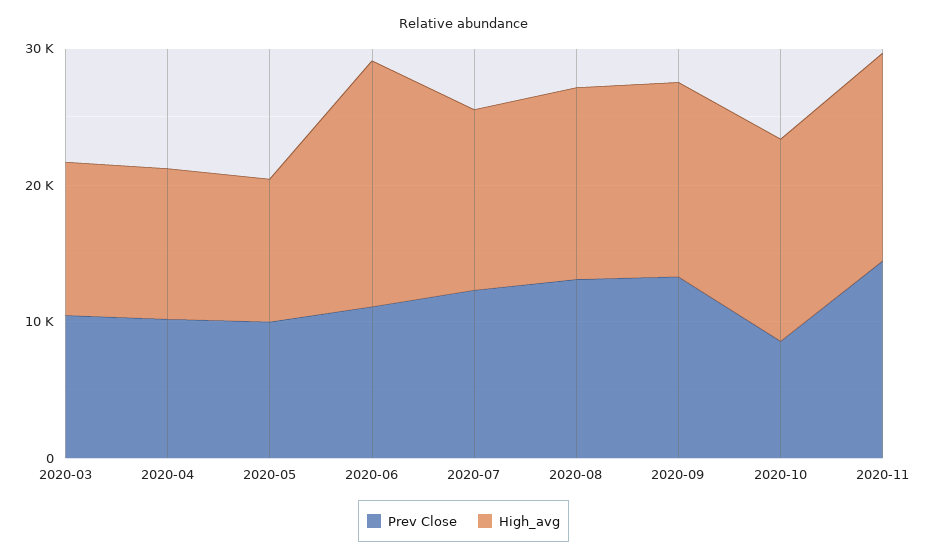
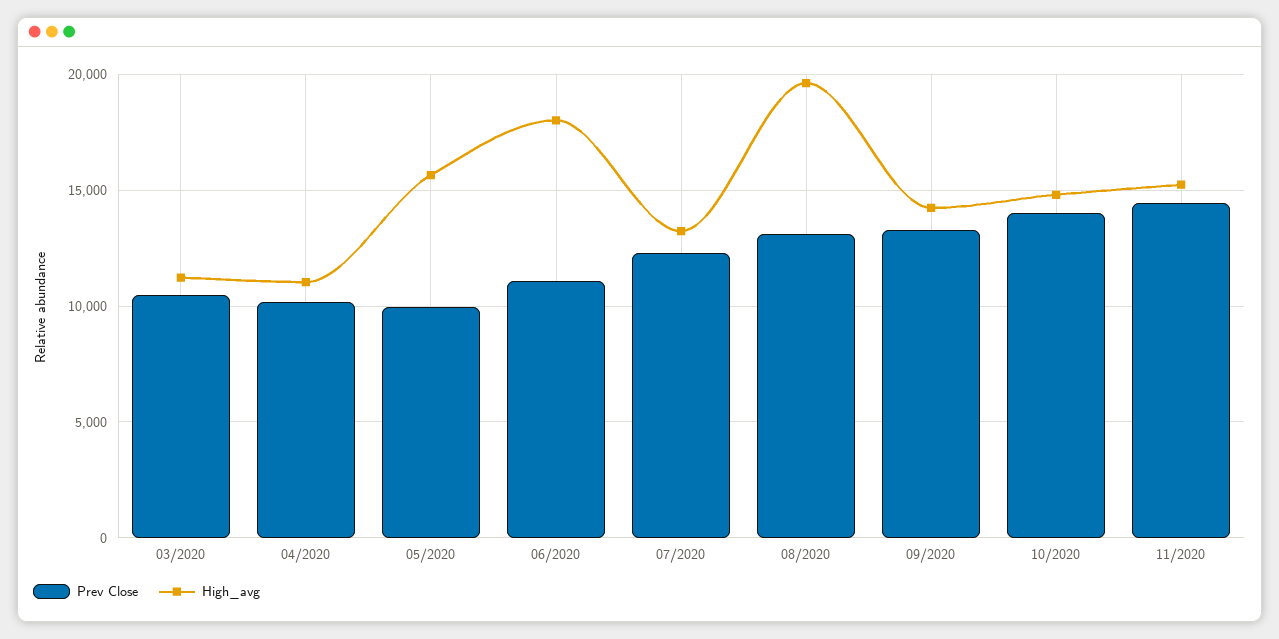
High_avg, 2020-05: 10000 -> 15500
High_avg, 2020-08: 14000 -> 19500
Prev Close, 2020-10: 8000 -> 14000

